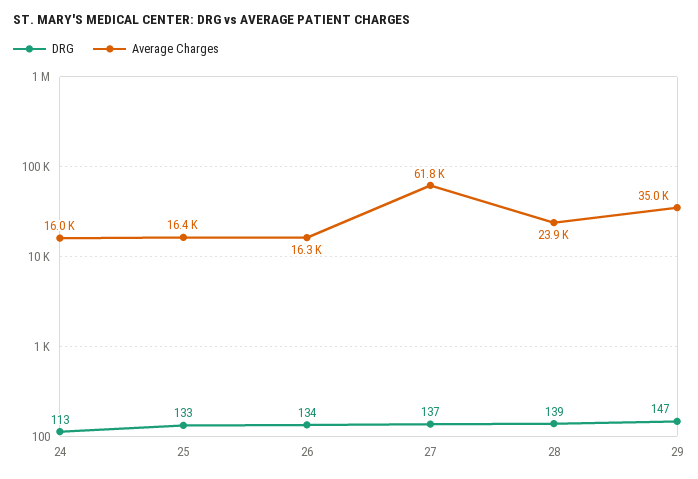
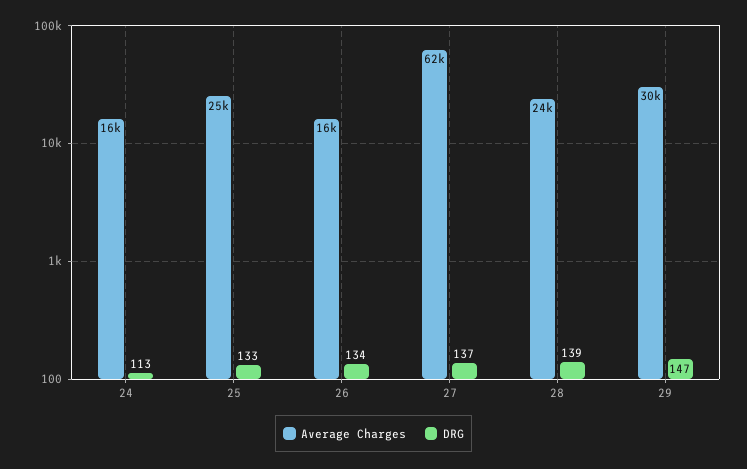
Average Charges, 25: 16400 -> 25000
Average Charges, 29: 35000 -> 30000

